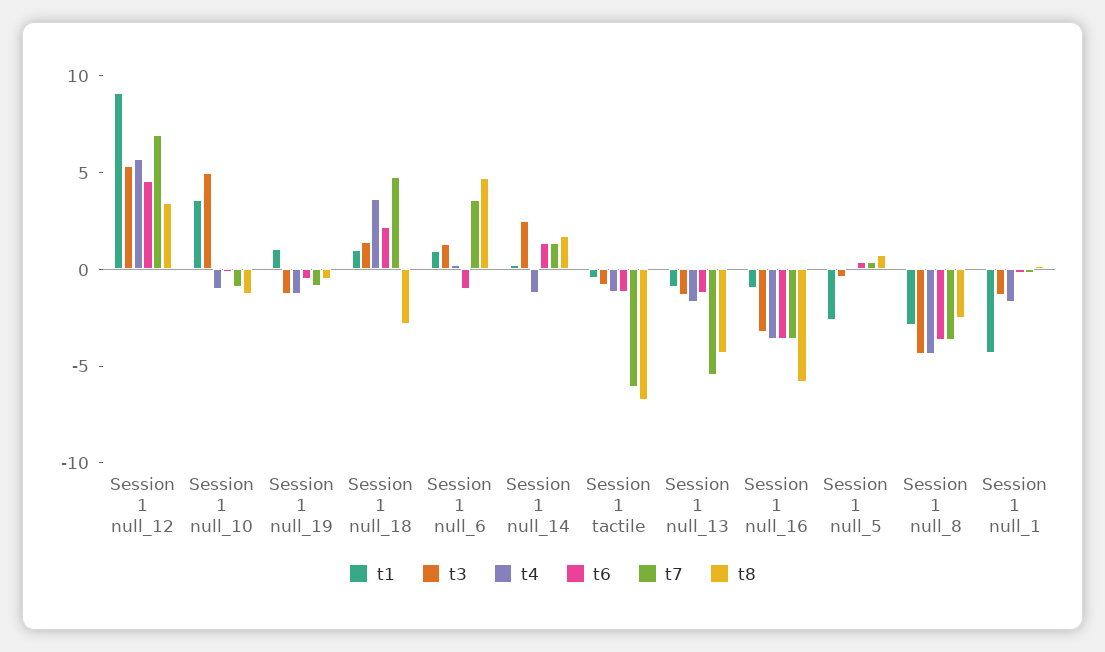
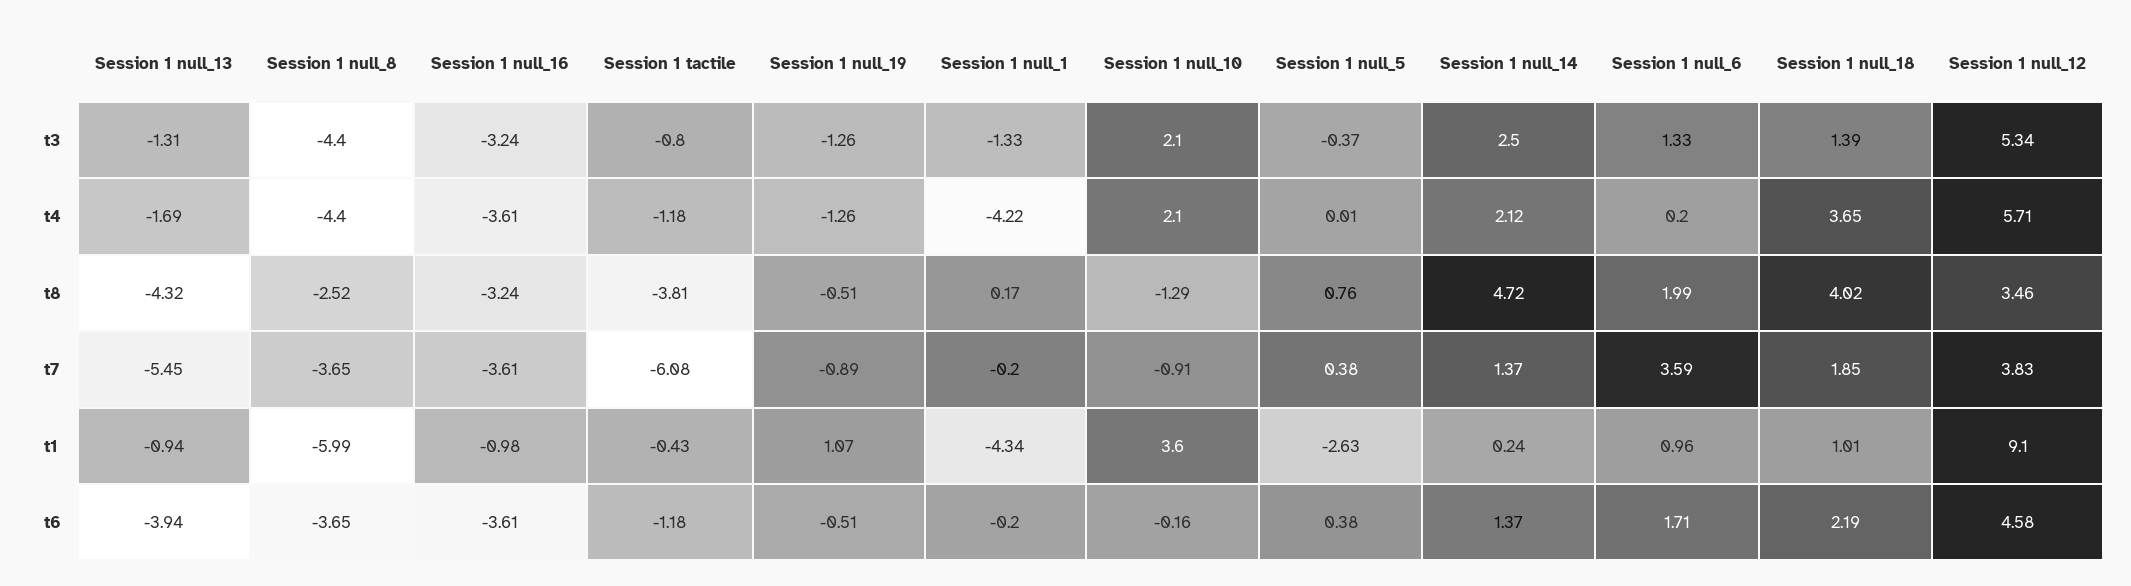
t7, Session 1 null_12: 7 -> 3.83
t3, Session 1 null_10: 5 -> 2.1
t4, Session 1 null_10: -1 -> 2.1
t7, Session 1 null_18: 5 -> 1.85
t8, Session 1 null_18: -3 -> 4.02
t6, Session 1 null_6: -1 -> 1.71
t8, Session 1 null_6: 5 -> 1.99
t4, Session 1 null_14: -1 -> 2.12
t8, Session 1 null_14: 2 -> 4.72
t8, Session 1 tactile: -7 -> -3.81
t6, Session 1 null_13: -1 -> -3.94
t8, Session 1 null_16: -6 -> -3.24
t1, Session 1 null_8: -3 -> -5.99
t4, Session 1 null_1: -2 -> -4.22

